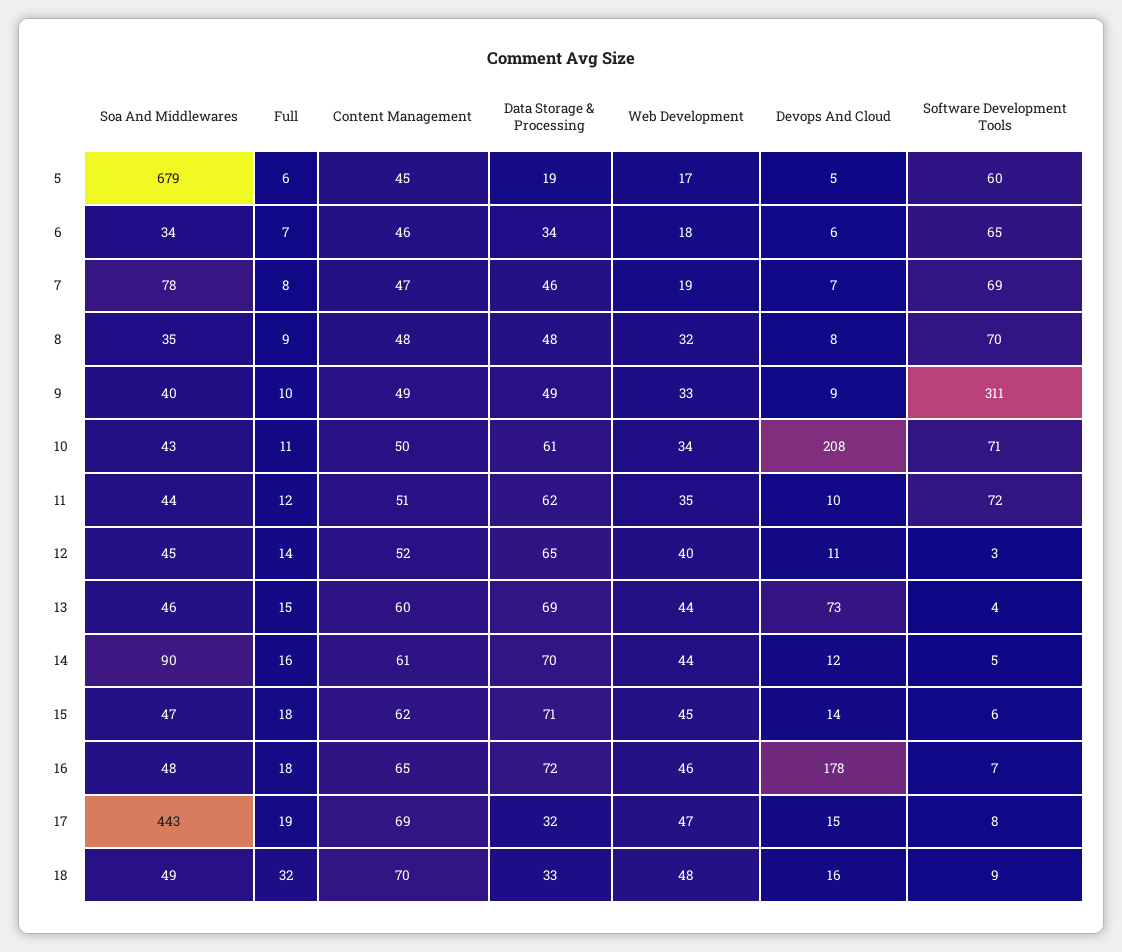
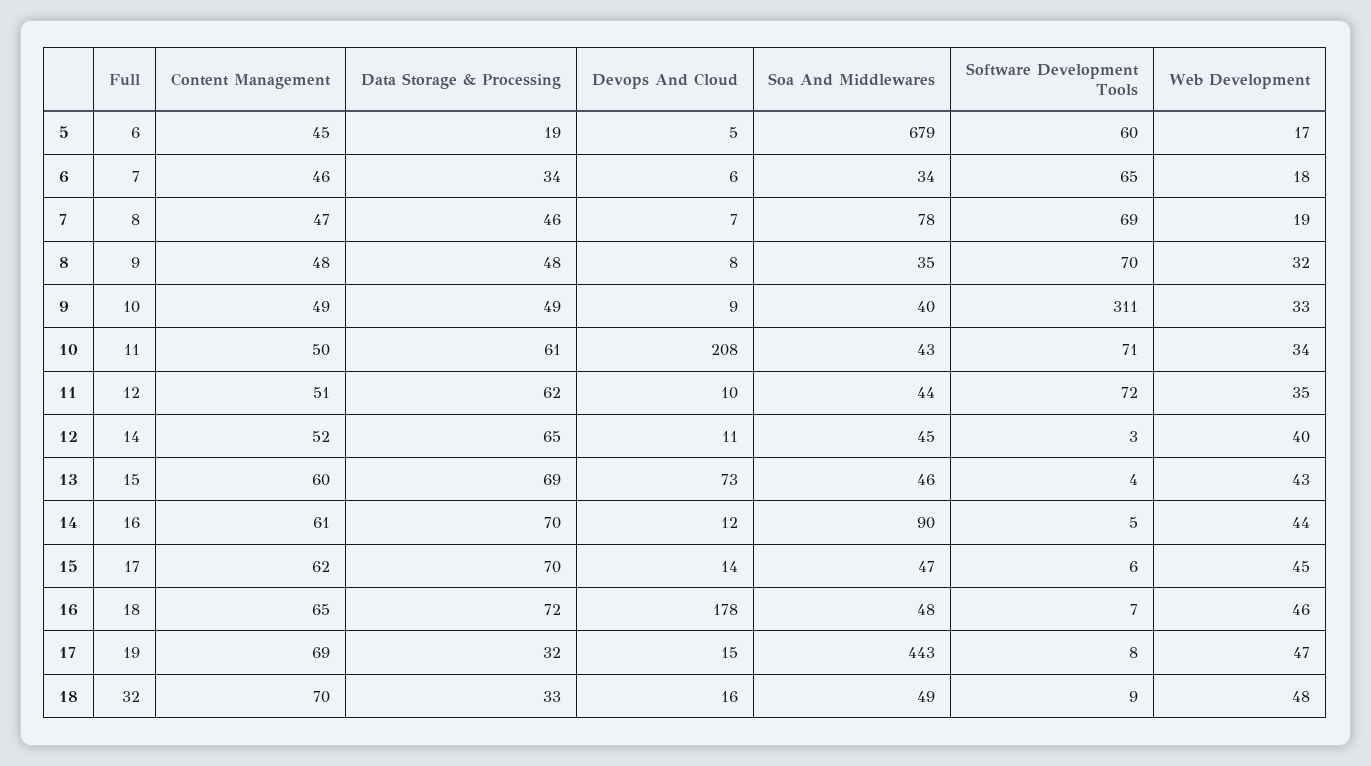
Web Development, 13: 44 -> 43
Full, 15: 18 -> 17
Data Storage & Processing, 15: 71 -> 70

